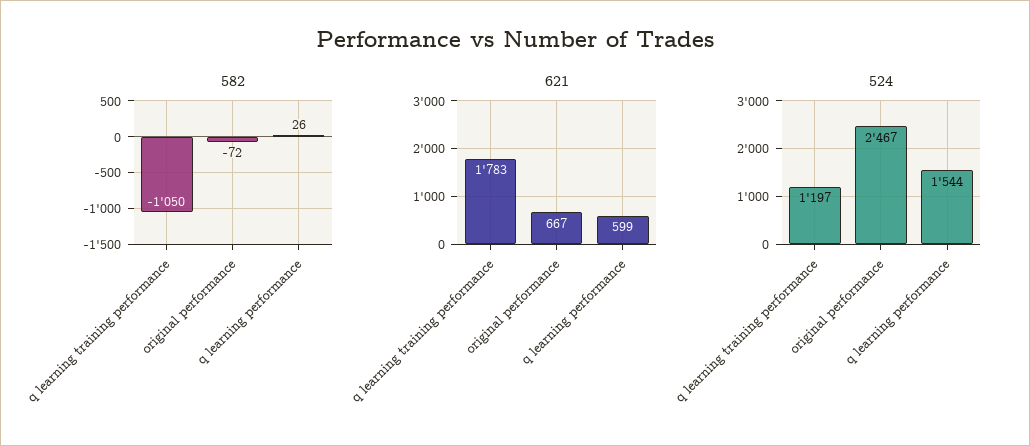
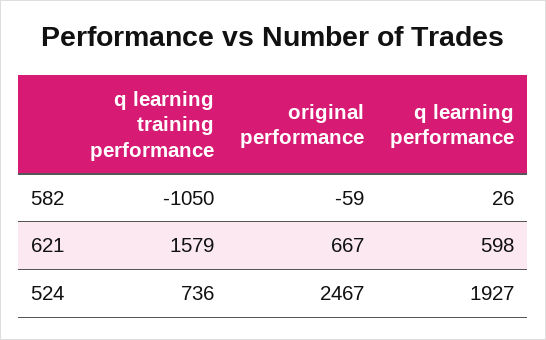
582, original performance: -72 -> -59
621, q learning training performance: 1783 -> 1579
621, q learning performance: 599 -> 598
524, q learning training performance: 1197 -> 736
524, q learning performance: 1544 -> 1927

